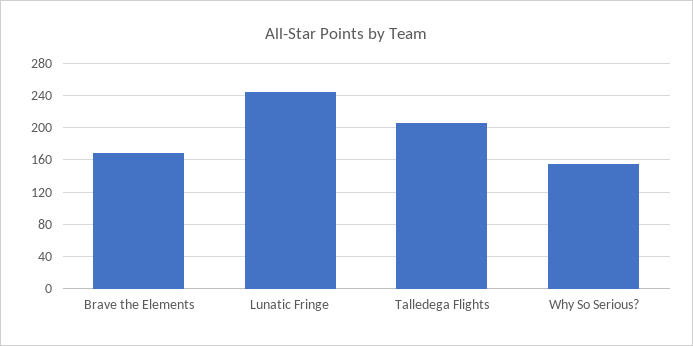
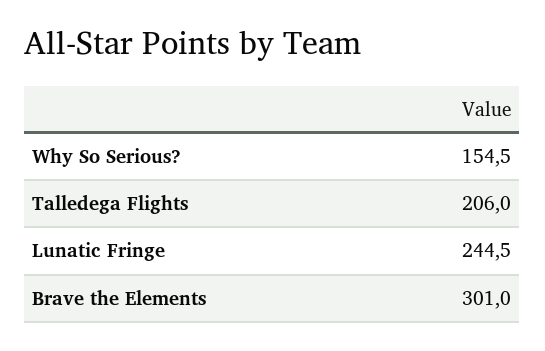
Brave the Elements: 170 -> 301

